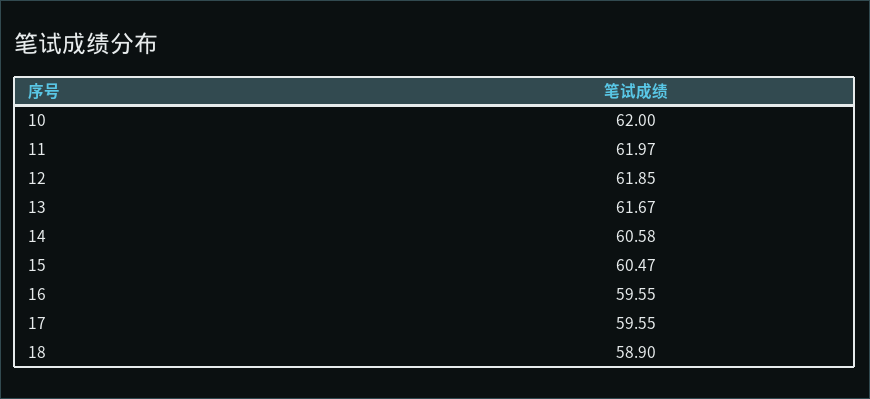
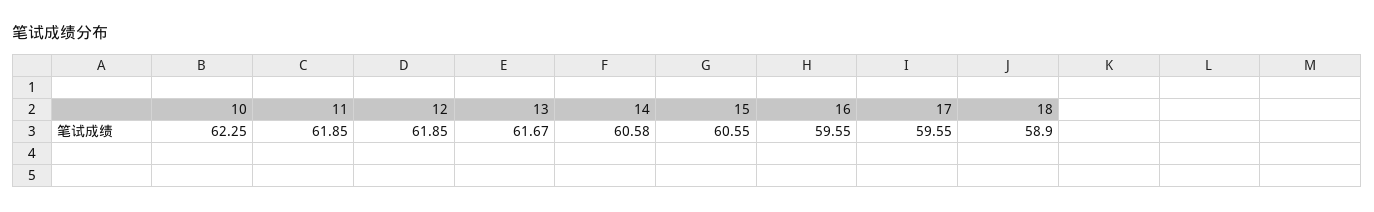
10: 62 -> 62.25
11: 61.97 -> 61.85
15: 60.47 -> 60.55

